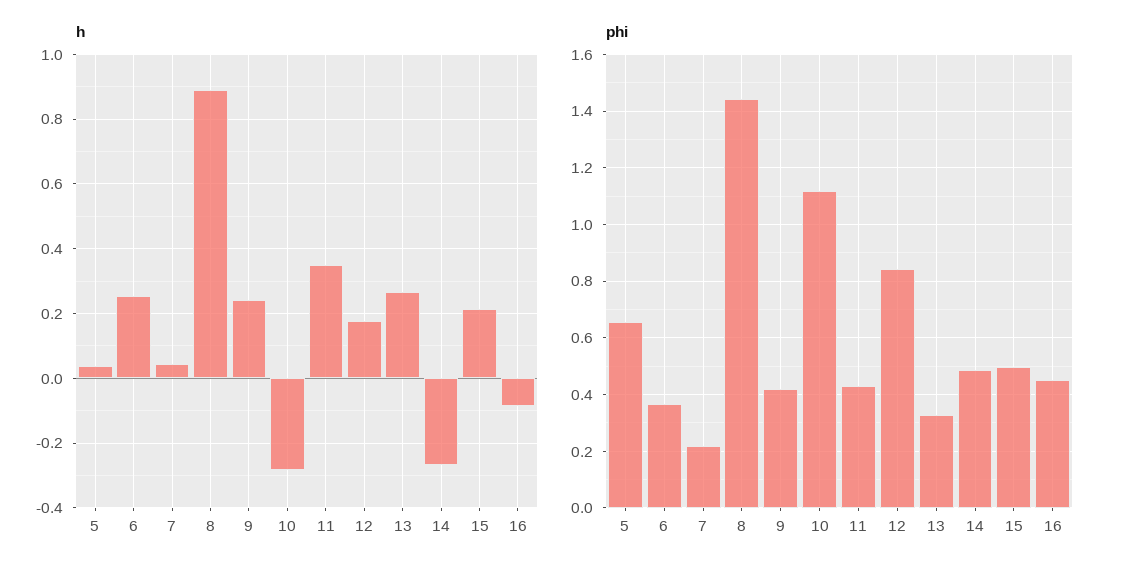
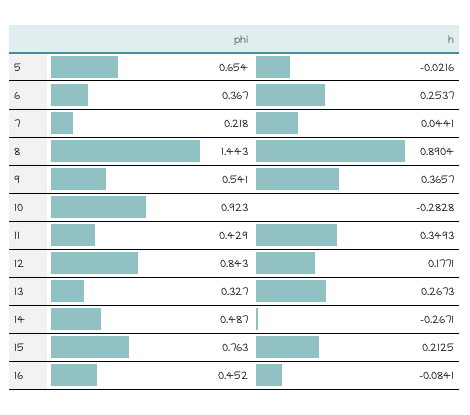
h, 5: 0.04 -> -0.0216
h, 9: 0.24 -> 0.3657
phi, 9: 0.425 -> 0.541
phi, 10: 1.125 -> 0.923
phi, 15: 0.5 -> 0.763

